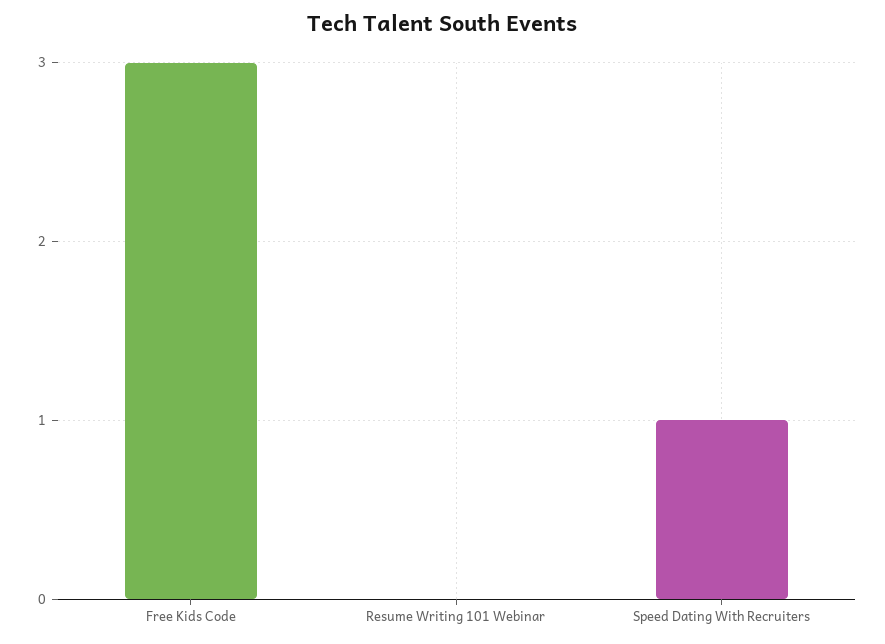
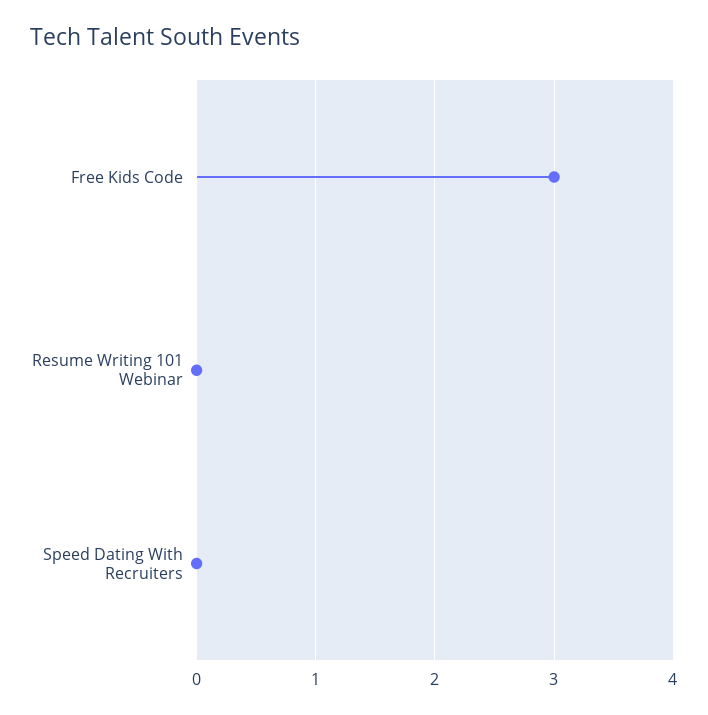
Speed Dating With Recruiters: 1 -> 0

